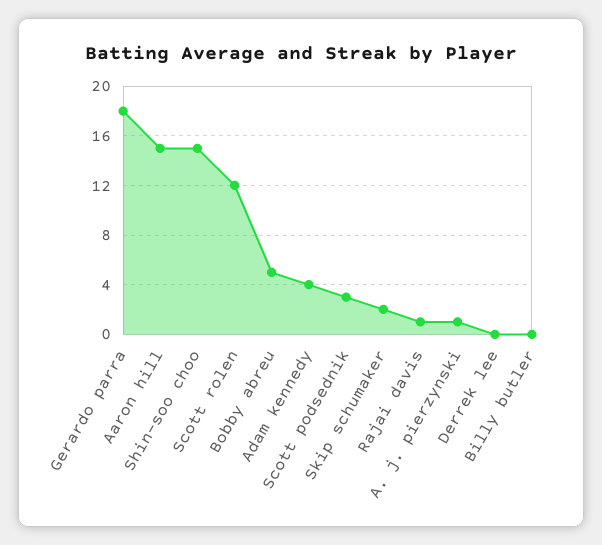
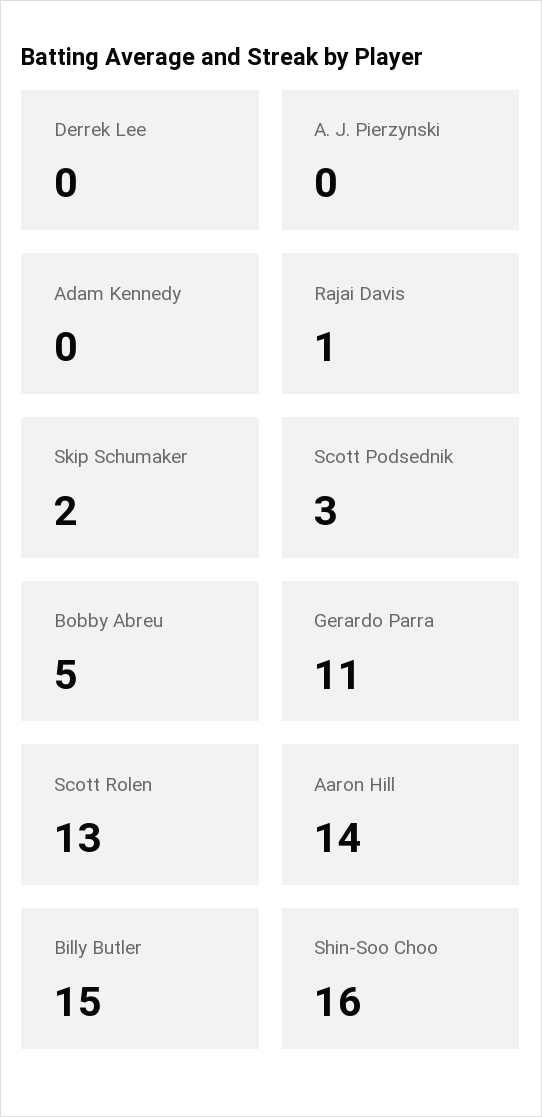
Gerardo parra: 18 -> 11
Aaron hill: 15 -> 14
Shin-soo choo: 15 -> 16
Scott rolen: 12 -> 13
Adam kennedy: 4 -> 0
A. j. pierzynski: 1 -> 0
Billy butler: 0 -> 15

